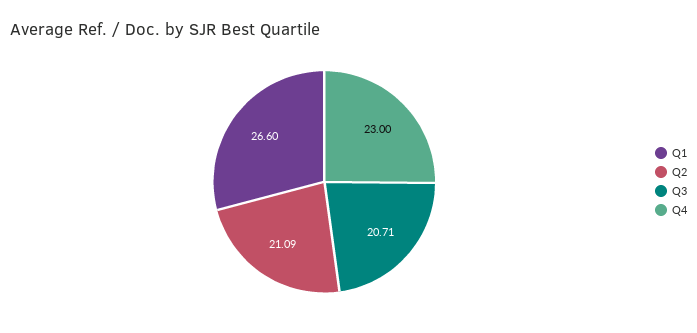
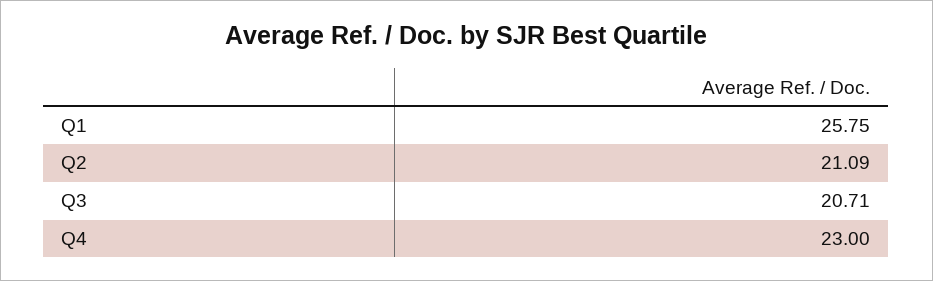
Q1: 26.6 -> 25.75

